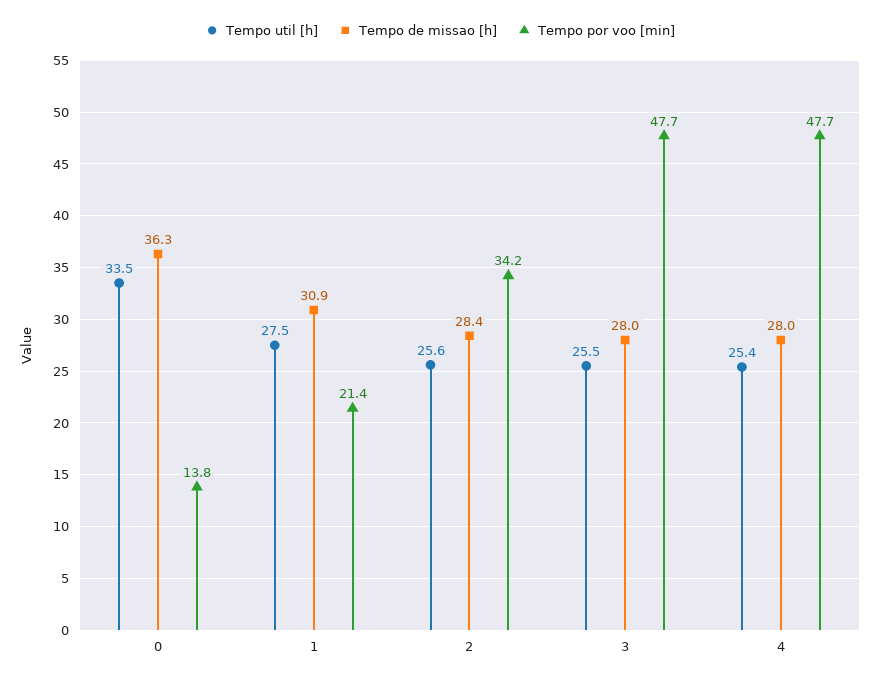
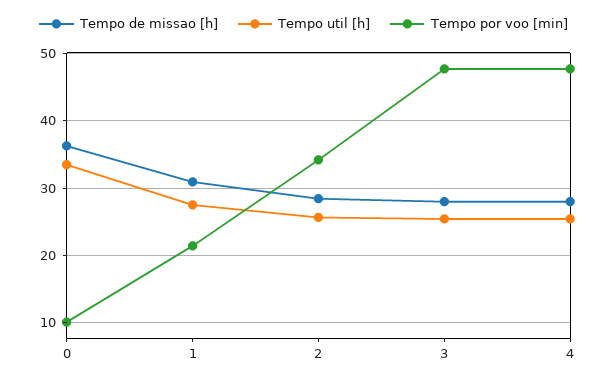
Tempo por voo [min], 0: 13.8 -> 10

